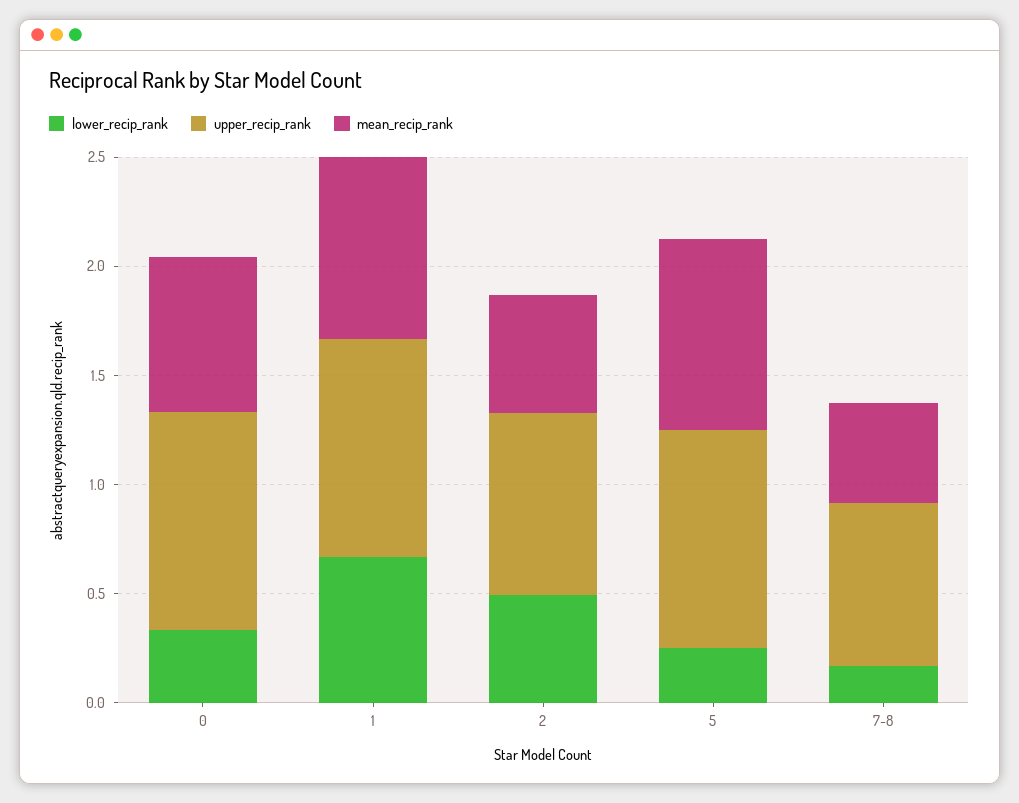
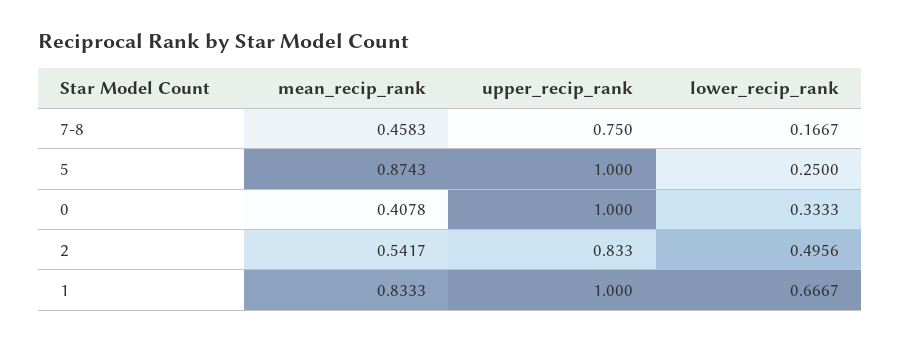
mean_recip_rank, 0: 0.7 -> 0.4078

